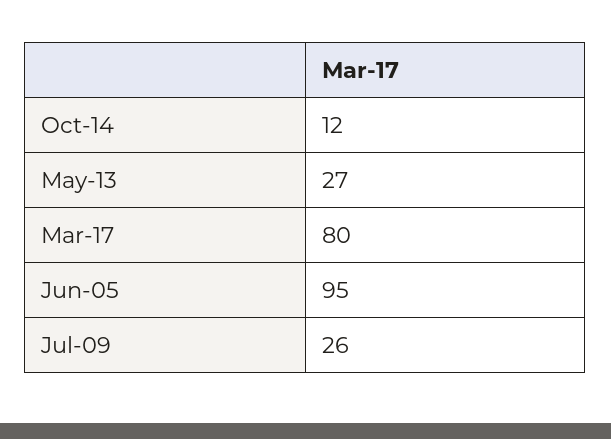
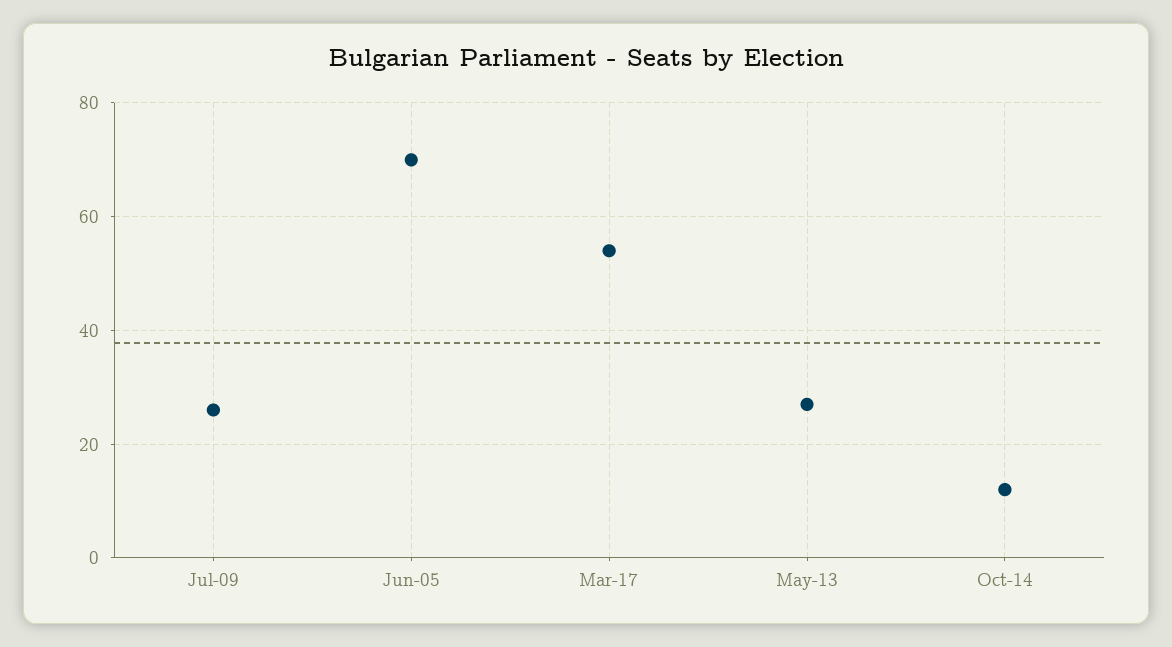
Mar-17: 80 -> 55
Jun-05: 95 -> 70

